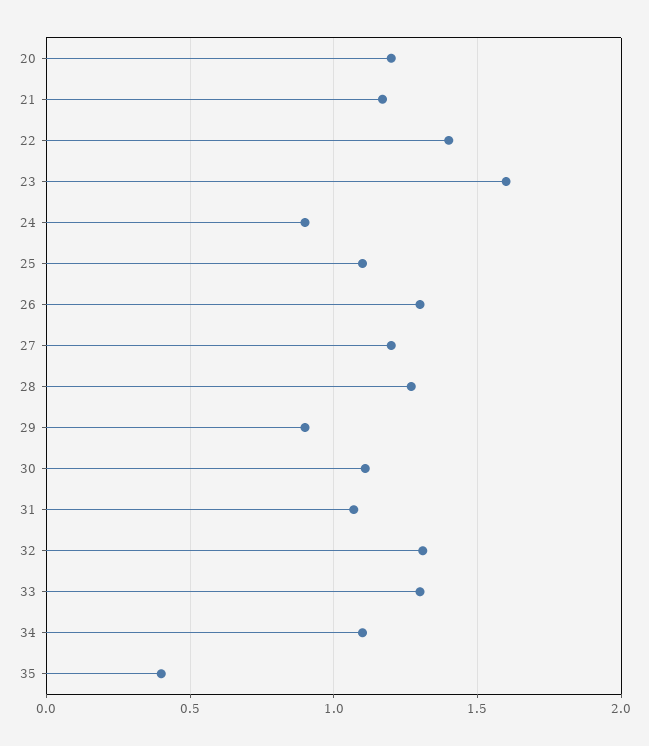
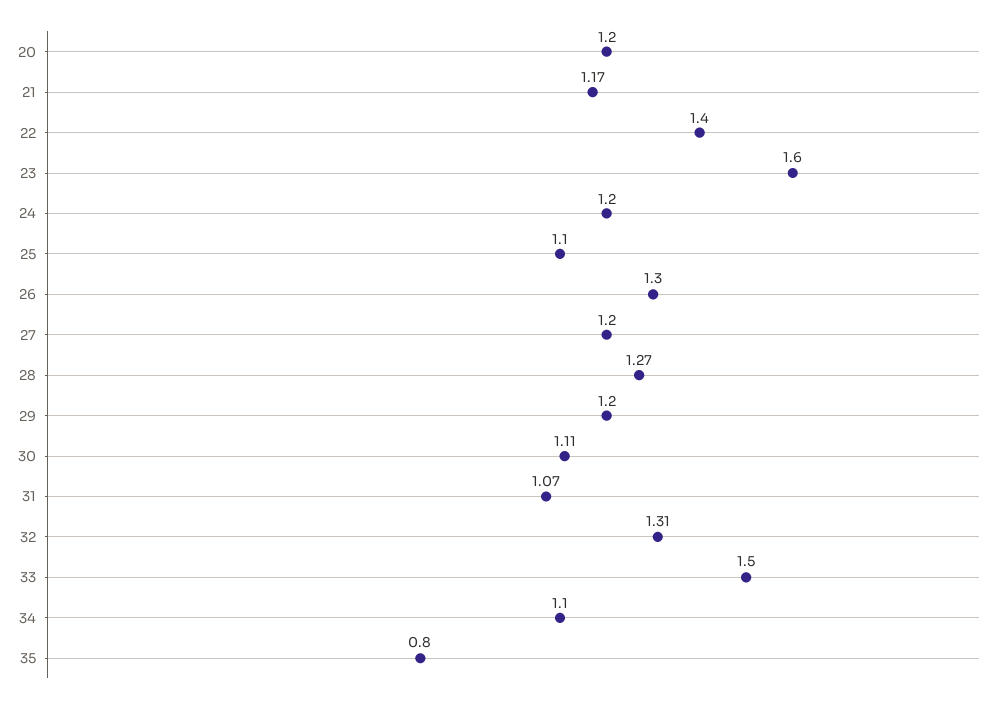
24: 0.9 -> 1.2
29: 0.9 -> 1.2
33: 1.3 -> 1.5
35: 0.4 -> 0.8

